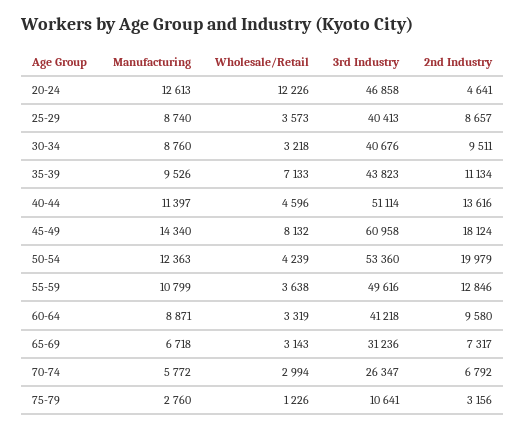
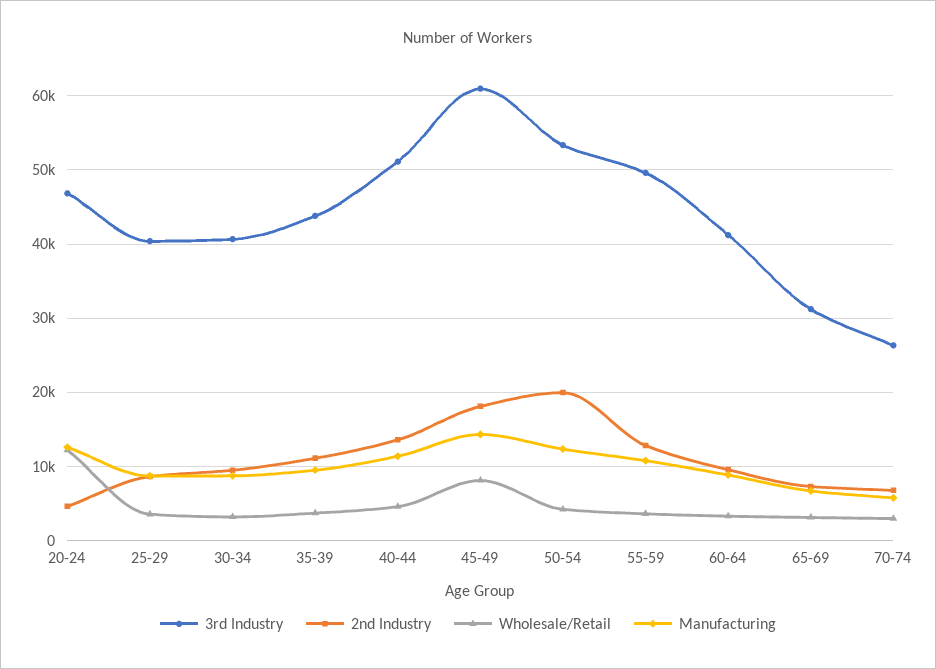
Wholesale/Retail, 35-39: 7133 -> 4000
Manufacturing, 75-79: 2760 -> none
Wholesale/Retail, 75-79: 1226 -> none
3rd Industry, 75-79: 10641 -> none
2nd Industry, 75-79: 3156 -> none

